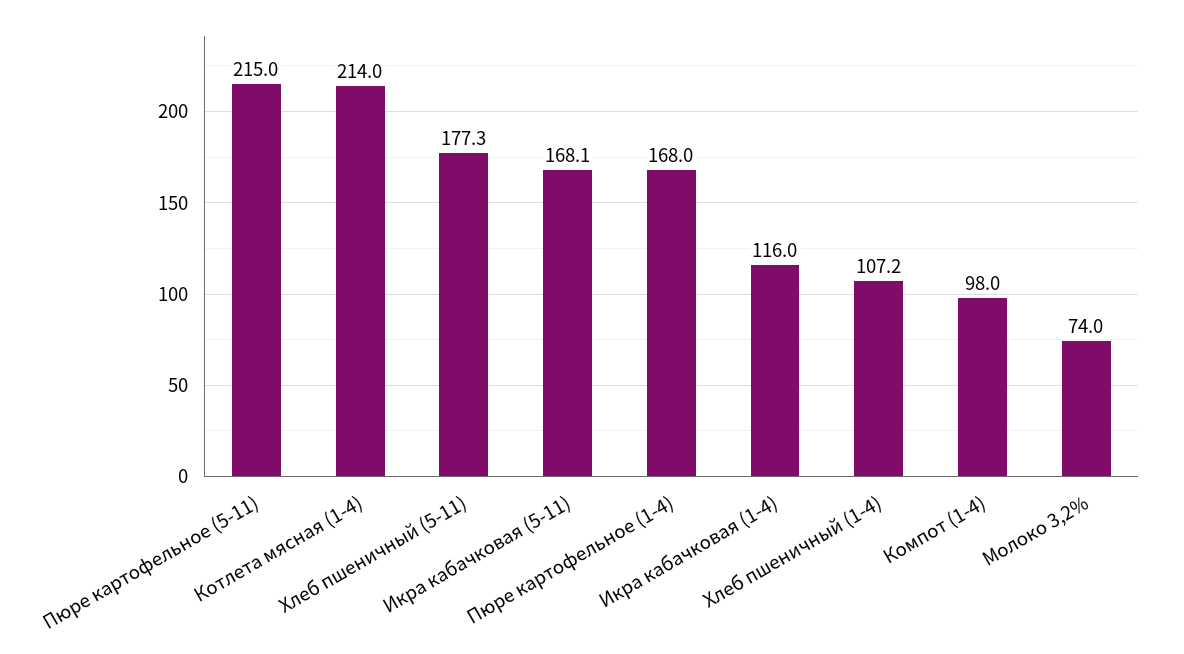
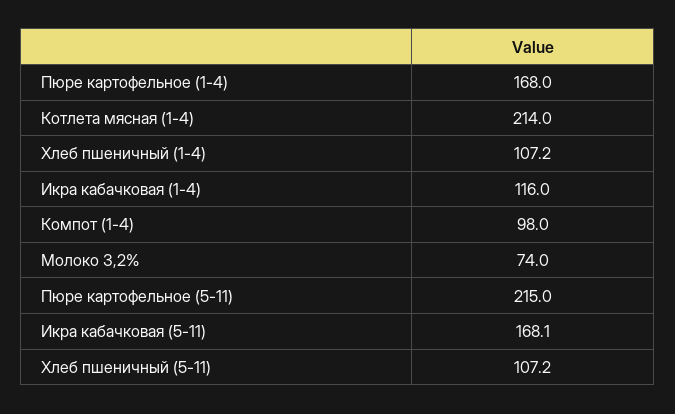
Хлеб пшеничный (5-11): 177.3 -> 107.2

